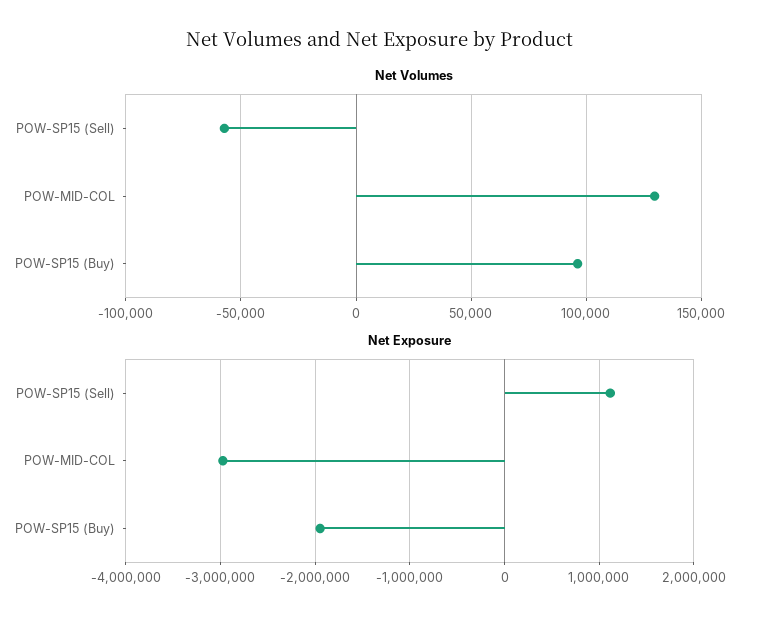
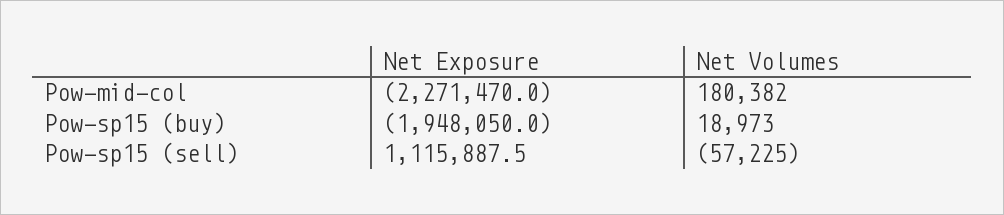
Net Volumes, POW-MID-COL: 130000 -> 180382
Net Volumes, POW-SP15 (Buy): 95000 -> 18973
Net Exposure, POW-MID-COL: -3000000 -> -2271470

